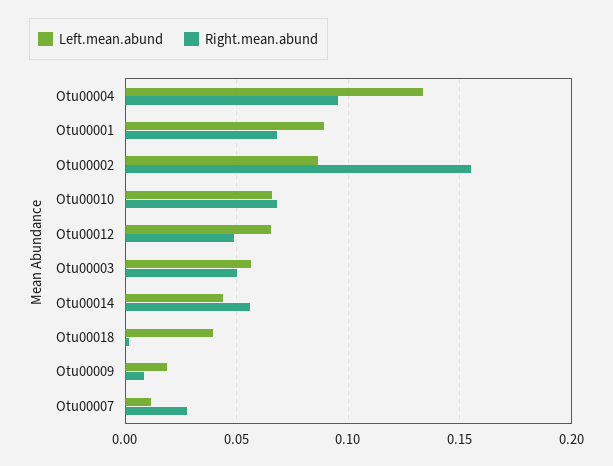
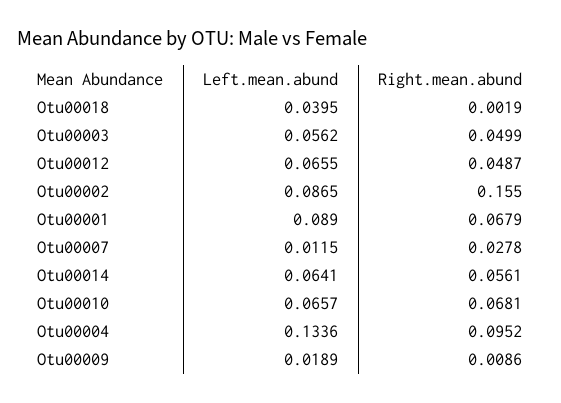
Left.mean.abund, Otu00014: 0.045 -> 0.0641

